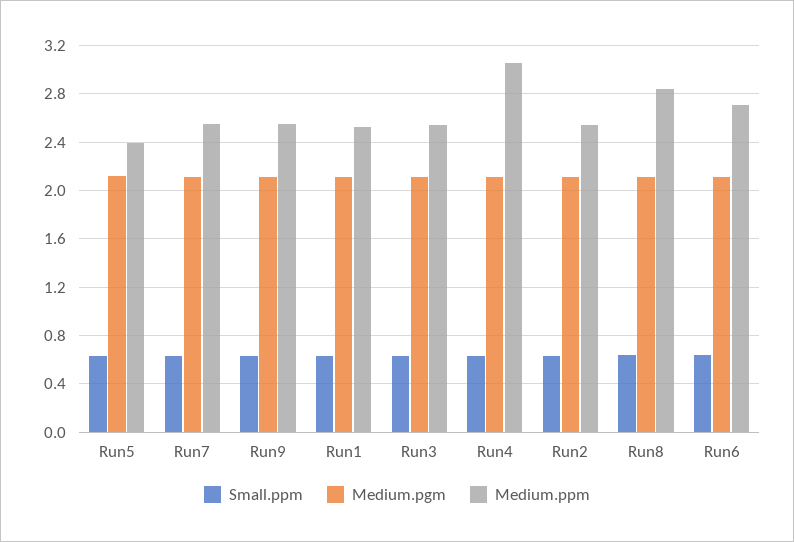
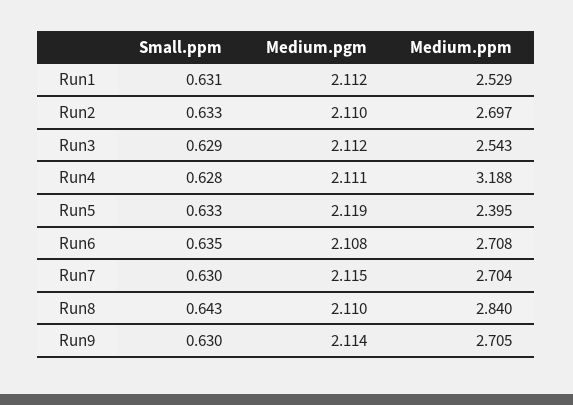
Medium.ppm, Run7: 2.55 -> 2.704
Medium.ppm, Run9: 2.55 -> 2.705
Medium.ppm, Run4: 3.05 -> 3.188
Medium.ppm, Run2: 2.55 -> 2.697

